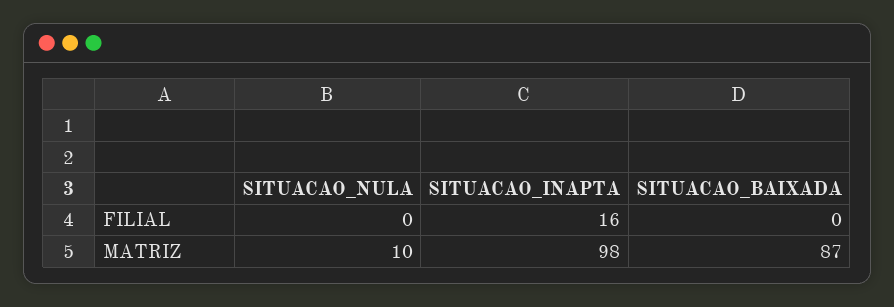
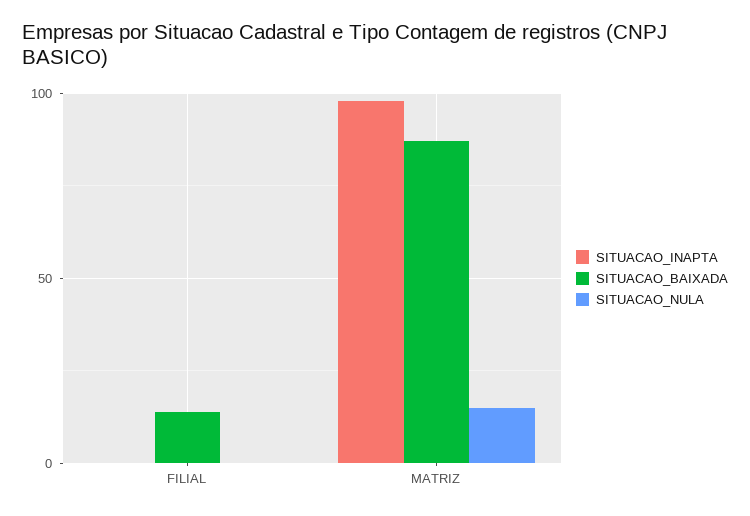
SITUACAO_INAPTA, FILIAL: 16 -> 0
SITUACAO_BAIXADA, FILIAL: 0 -> 15
SITUACAO_NULA, MATRIZ: 10 -> 15

